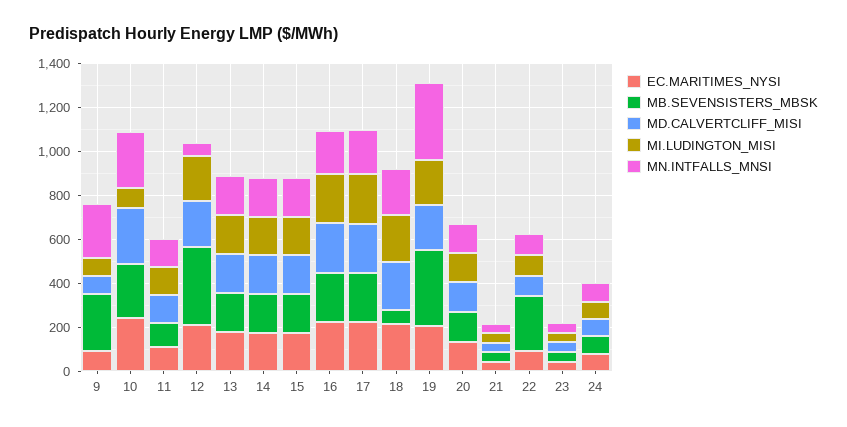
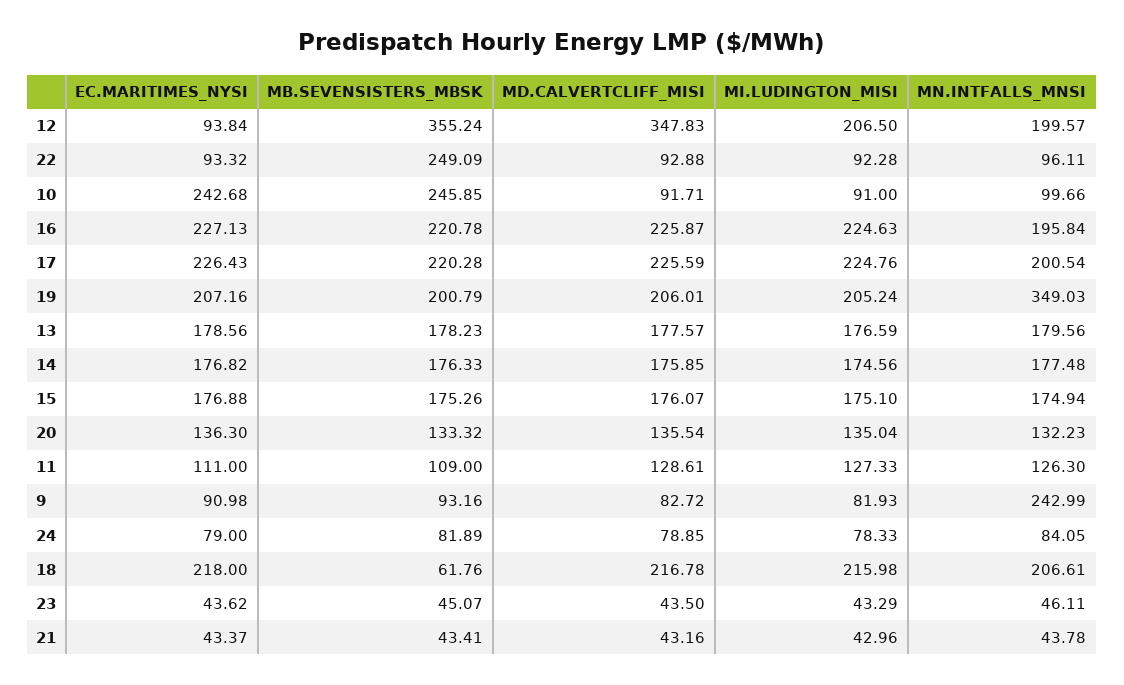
MB.SEVENSISTERS_MBSK, 9: 250 -> 93.16
MD.CALVERTCLIFF_MISI, 10: 250 -> 91.71
MN.INTFALLS_MNSI, 10: 250 -> 99.66
EC.MARITIMES_NYSI, 12: 200 -> 93.84
MD.CALVERTCLIFF_MISI, 12: 200 -> 347.83
MN.INTFALLS_MNSI, 12: 50 -> 199.57
MB.SEVENSISTERS_MBSK, 19: 350 -> 200.79

